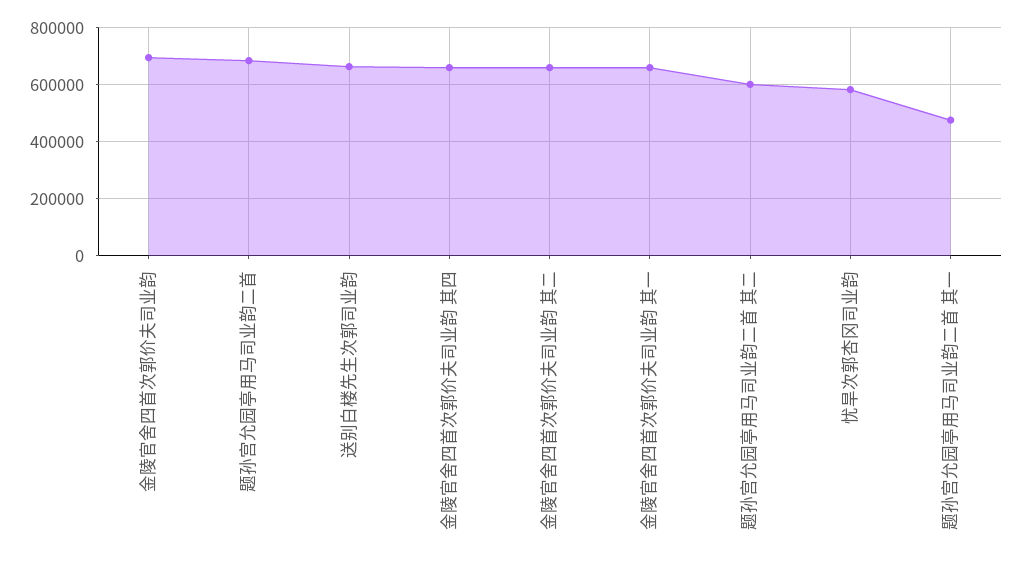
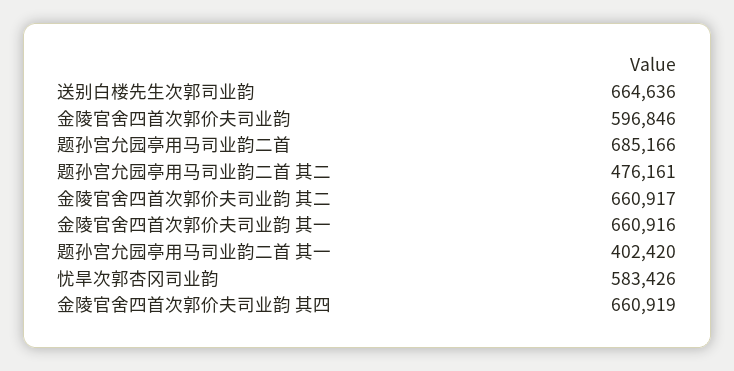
金陵官舍四首次郭价夫司业韵: 700000 -> 596846
题孙宫允园亭用马司业韵二首 其二: 600000 -> 476161
题孙宫允园亭用马司业韵二首 其一: 475000 -> 402420

